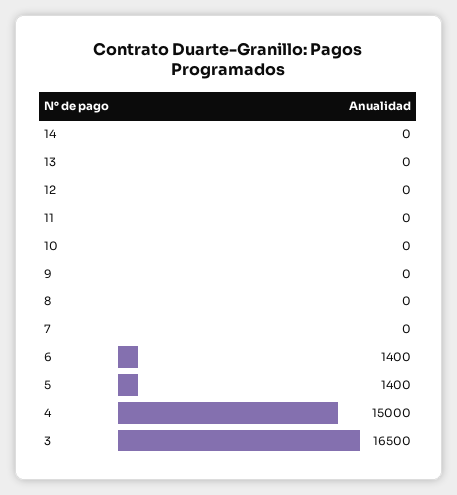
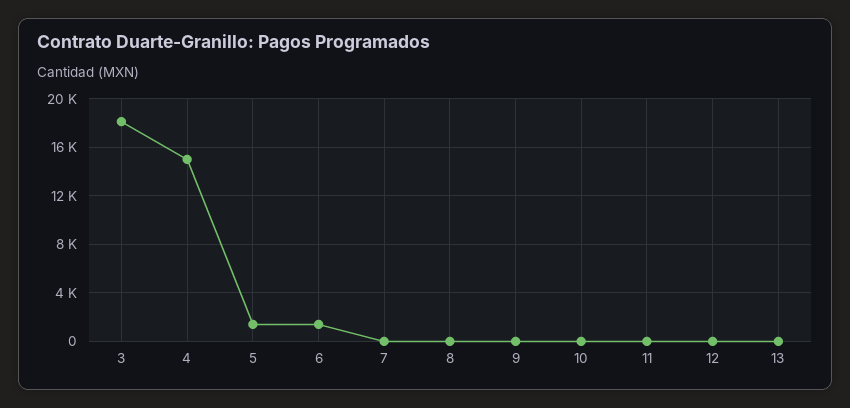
14: 0 -> none
3: 16500 -> 18000

